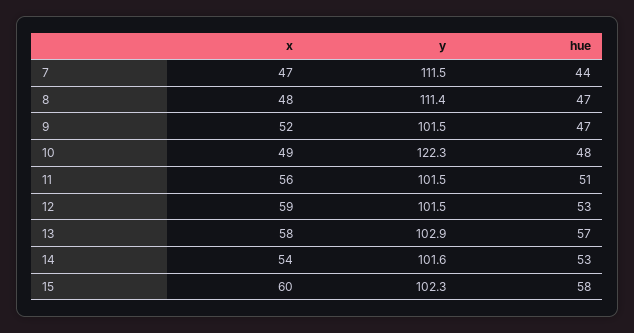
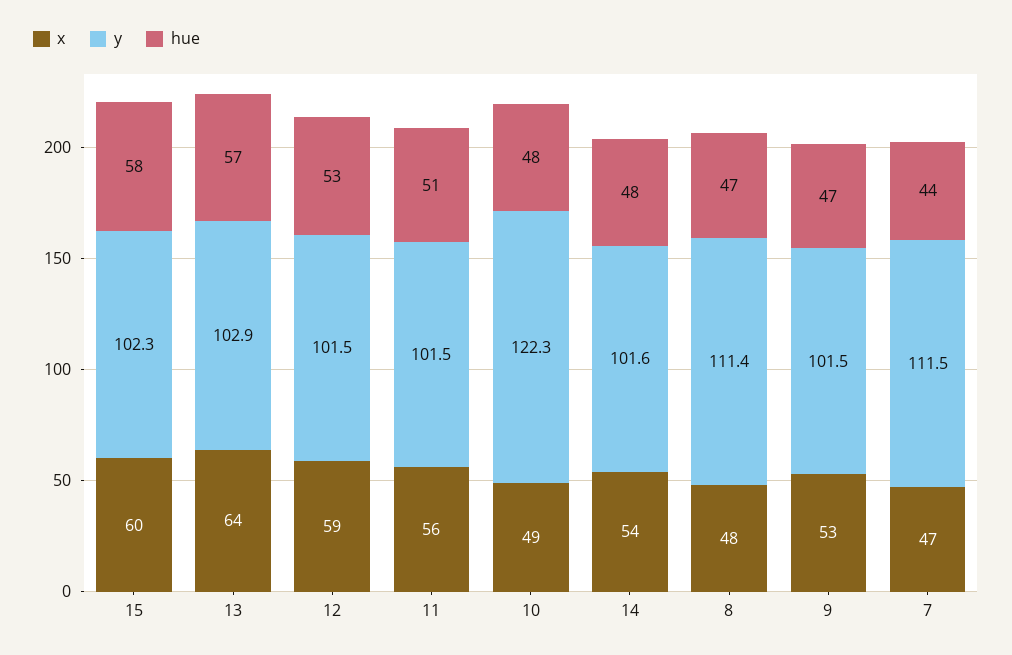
x, 9: 52 -> 53
x, 13: 58 -> 64
hue, 14: 53 -> 48

